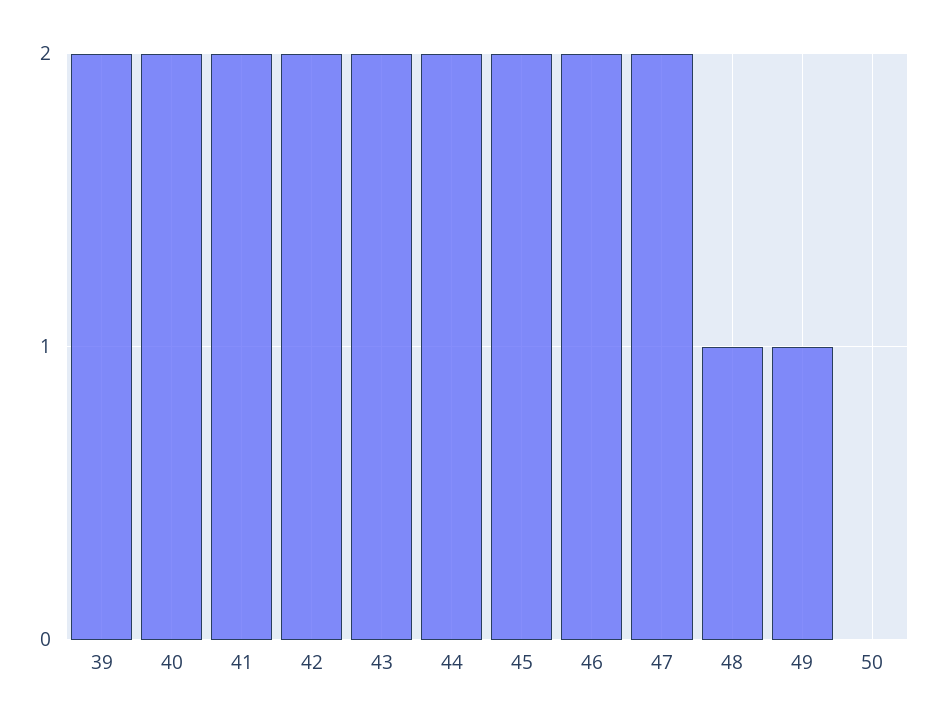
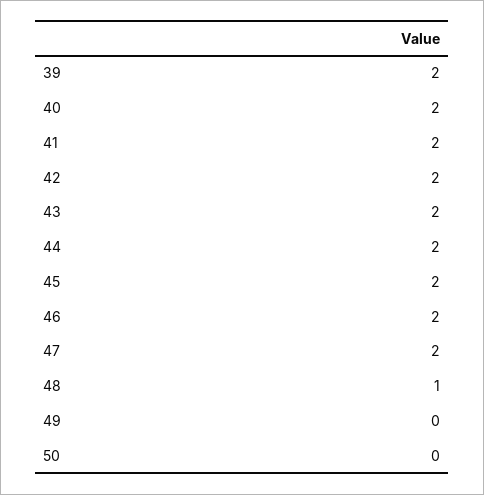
49: 1 -> 0

